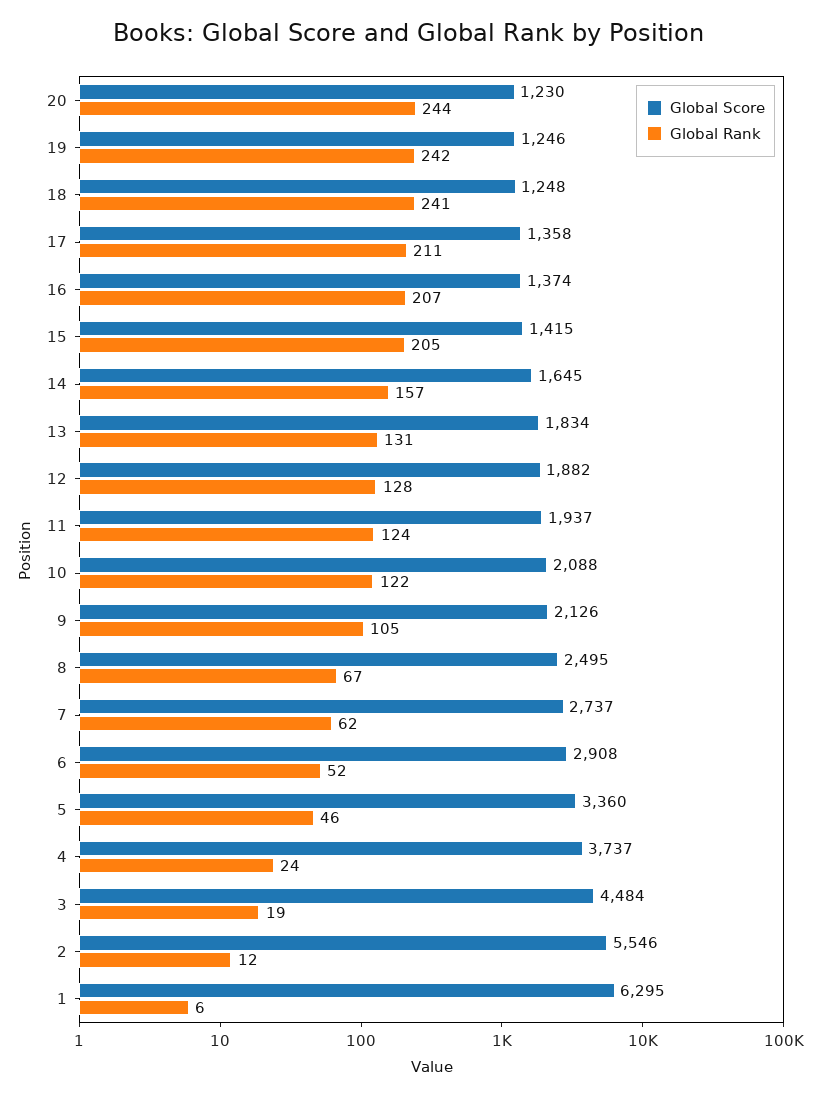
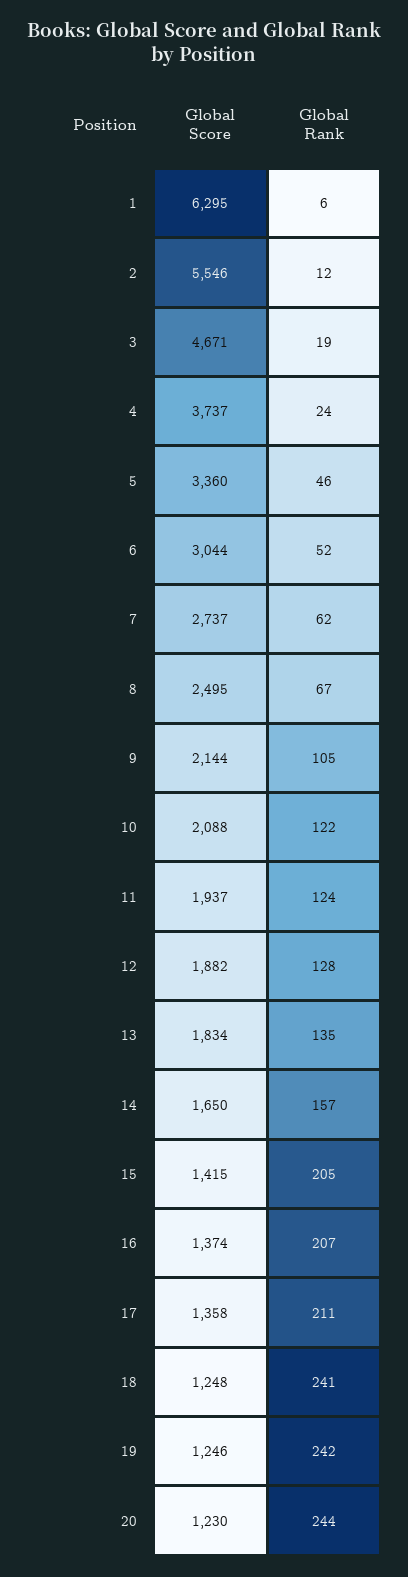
Global Score, 14: 1645 -> 1650
Global Rank, 13: 131 -> 135
Global Score, 9: 2126 -> 2144
Global Score, 6: 2908 -> 3044
Global Score, 3: 4484 -> 4671

